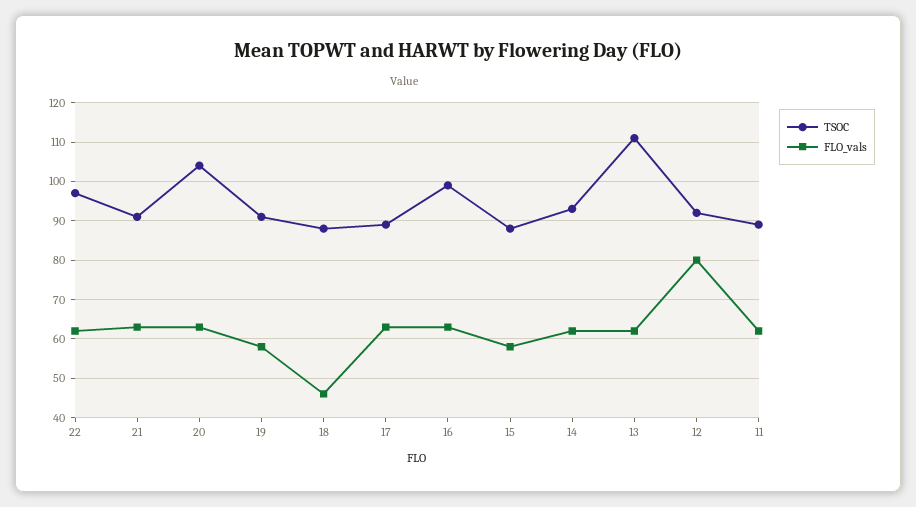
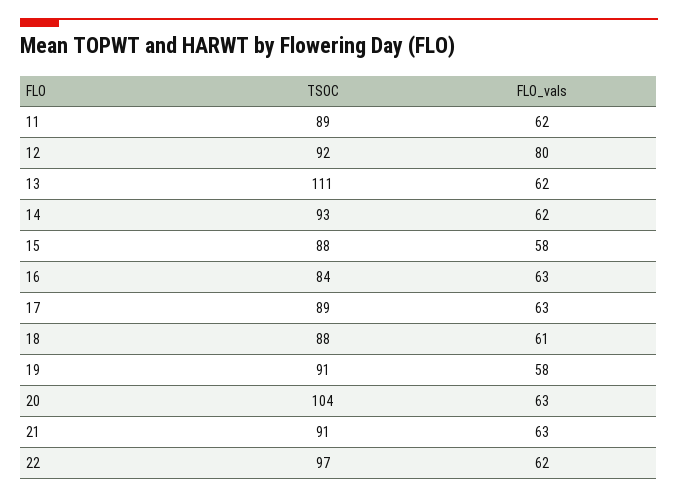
FLO_vals, 18: 45 -> 61
TSOC, 16: 100 -> 84

